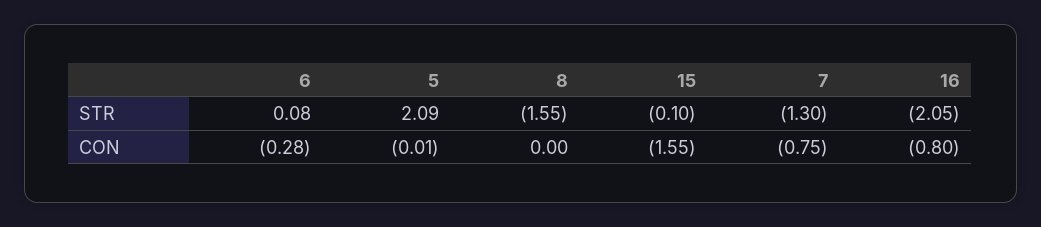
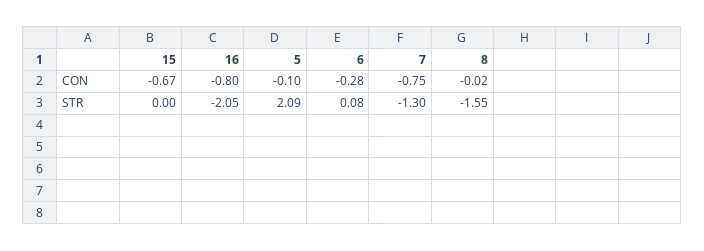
15, STR: -0.1 -> 0
5, CON: -0.01 -> -0.1
8, CON: 0 -> -0.02
15, CON: -1.55 -> -0.67

